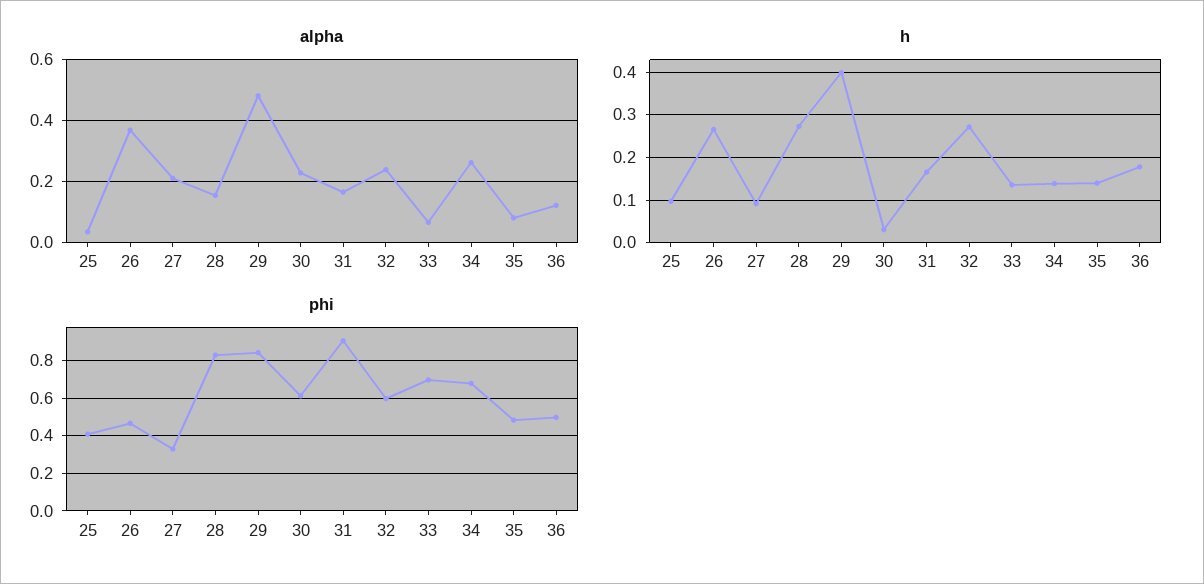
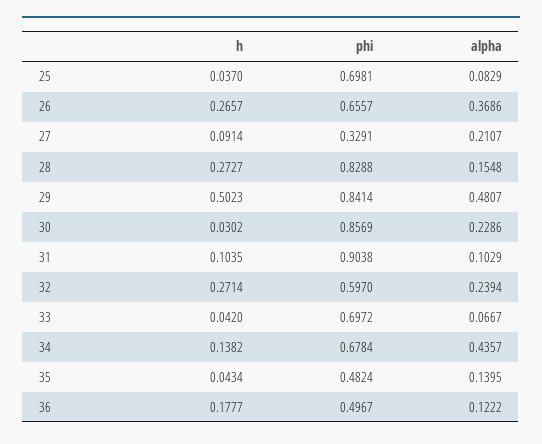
alpha, 25: 0.04 -> 0.0829
alpha, 31: 0.16 -> 0.1029
alpha, 34: 0.26 -> 0.4357
alpha, 35: 0.08 -> 0.1395
h, 25: 0.1 -> 0.037
h, 29: 0.4 -> 0.5023
h, 31: 0.16 -> 0.1035
h, 33: 0.14 -> 0.042
h, 35: 0.14 -> 0.0434
phi, 25: 0.4 -> 0.6981
phi, 26: 0.45 -> 0.6557
phi, 30: 0.6 -> 0.8569

